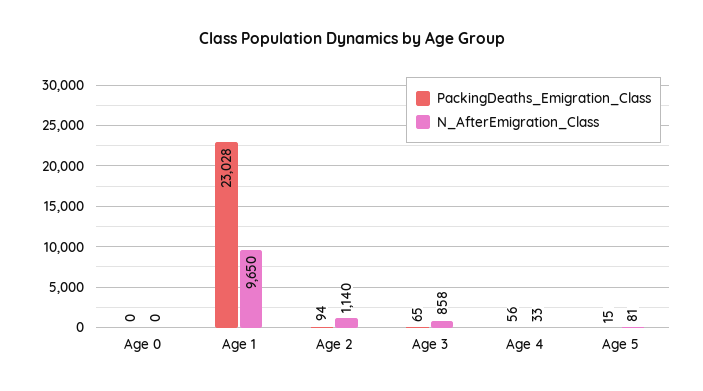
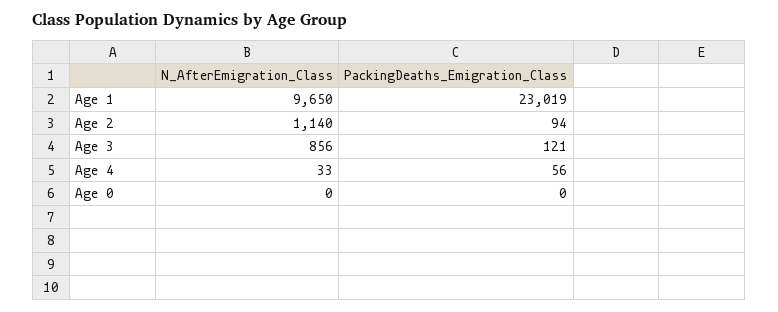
PackingDeaths_Emigration_Class, Age 1: 23028 -> 23019
PackingDeaths_Emigration_Class, Age 3: 65 -> 121
N_AfterEmigration_Class, Age 3: 858 -> 856
PackingDeaths_Emigration_Class, Age 5: 15 -> none
N_AfterEmigration_Class, Age 5: 81 -> none

